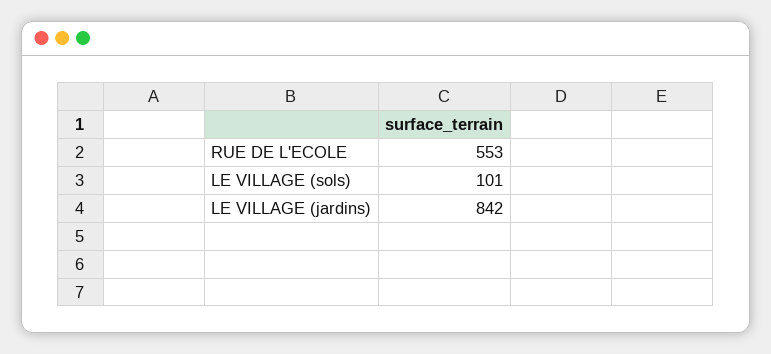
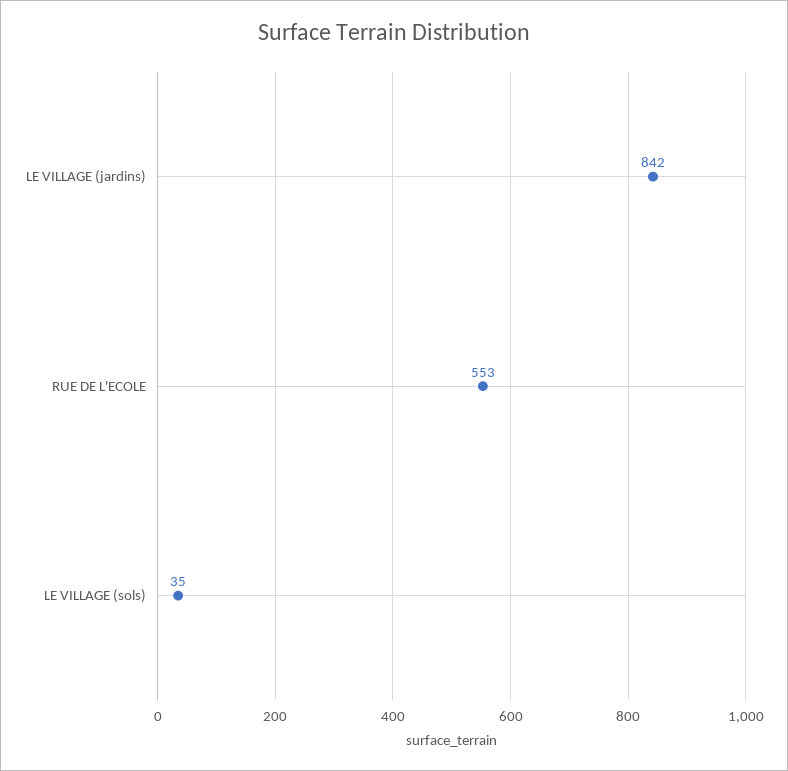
LE VILLAGE (sols): 101 -> 35

